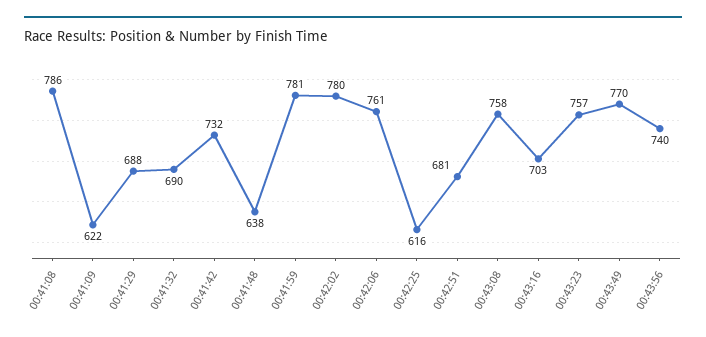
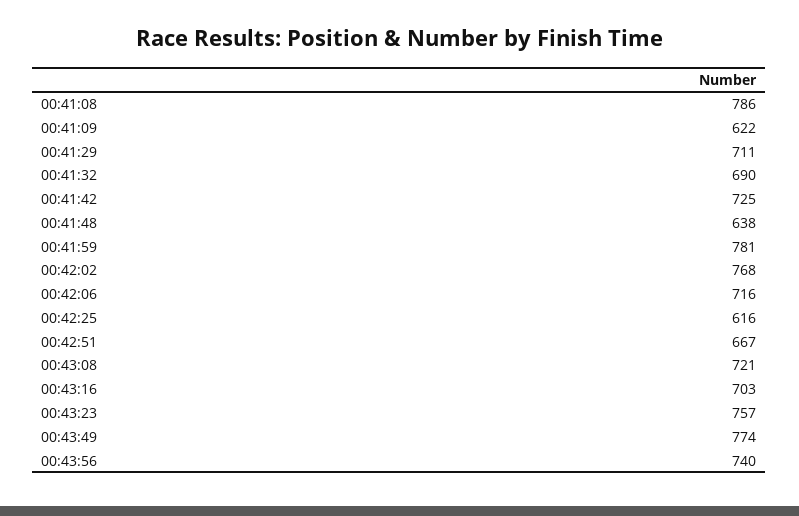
00:41:29: 688 -> 711
00:41:42: 732 -> 725
00:42:02: 780 -> 768
00:42:06: 761 -> 716
00:42:51: 681 -> 667
00:43:08: 758 -> 721
00:43:49: 770 -> 774

